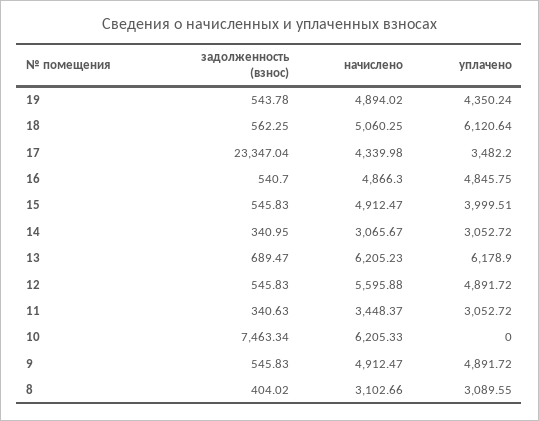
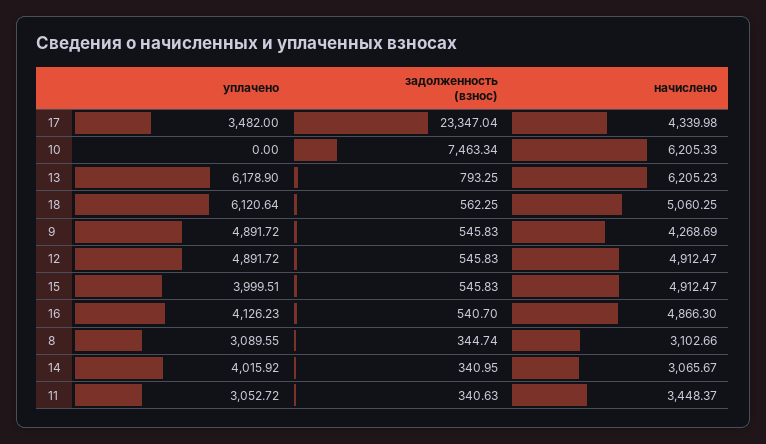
задолженность (взнос), 19: 543.78 -> none
начислено, 19: 4894.02 -> none
уплачено, 19: 4350.24 -> none
уплачено, 17: 3482.2 -> 3482
уплачено, 16: 4845.75 -> 4126.23
уплачено, 14: 3052.72 -> 4015.92
задолженность (взнос), 13: 689.47 -> 793.25
начислено, 12: 5595.88 -> 4912.47
начислено, 9: 4912.47 -> 4268.69
задолженность (взнос), 8: 404.02 -> 344.74

